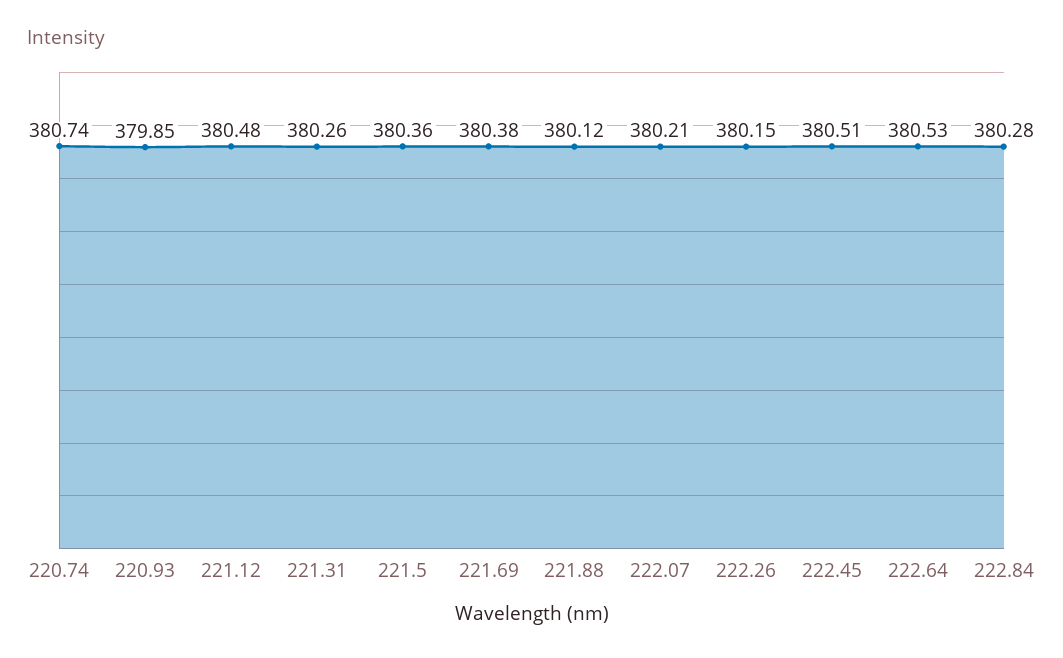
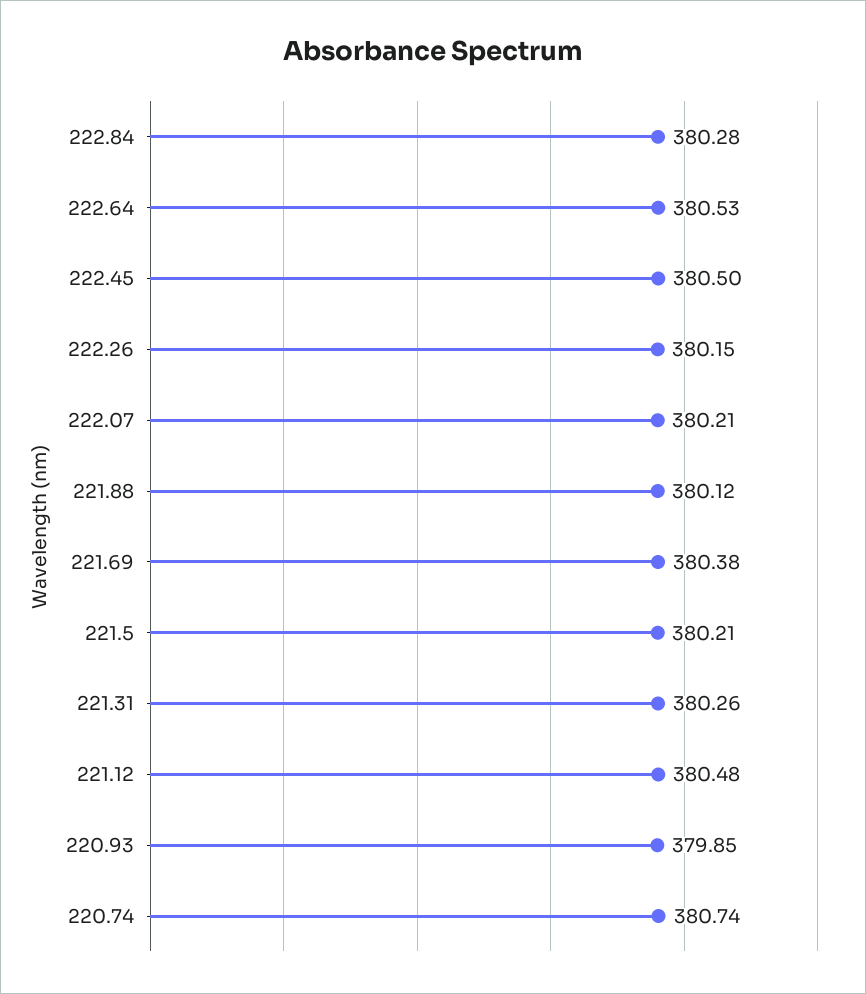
221.5: 380.36 -> 380.21
222.45: 380.51 -> 380.5

